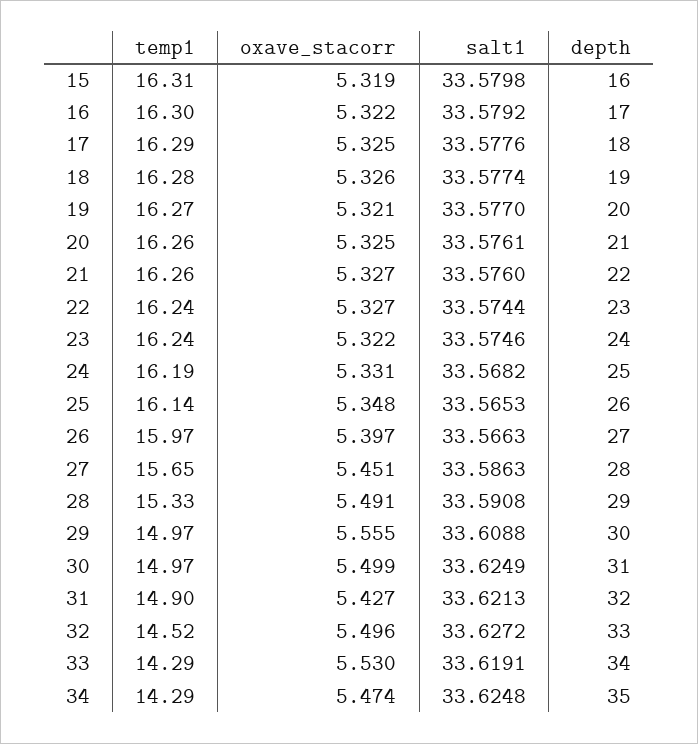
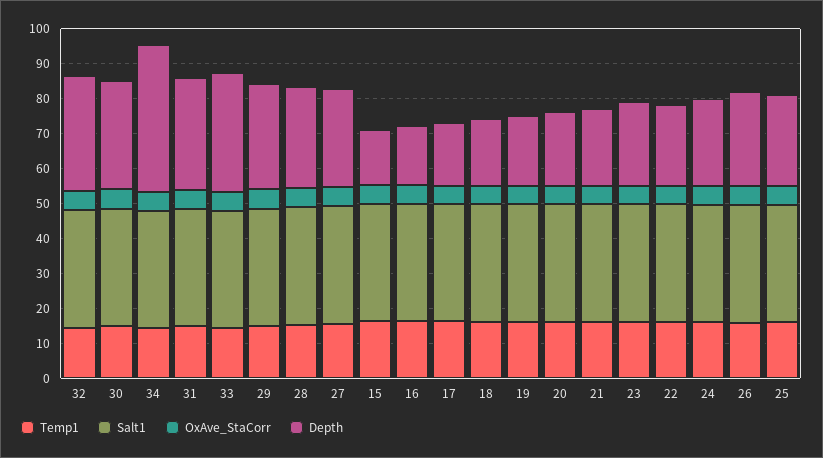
depth, 34: 35 -> 42.5

